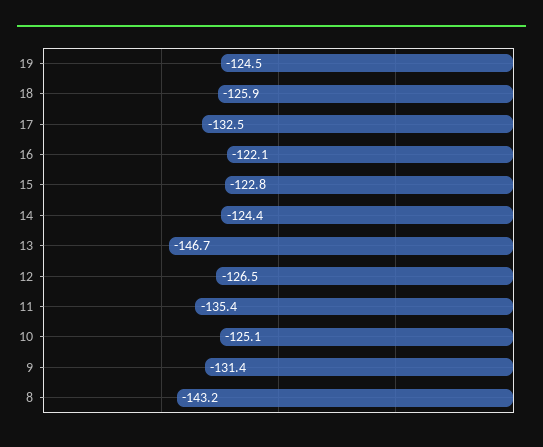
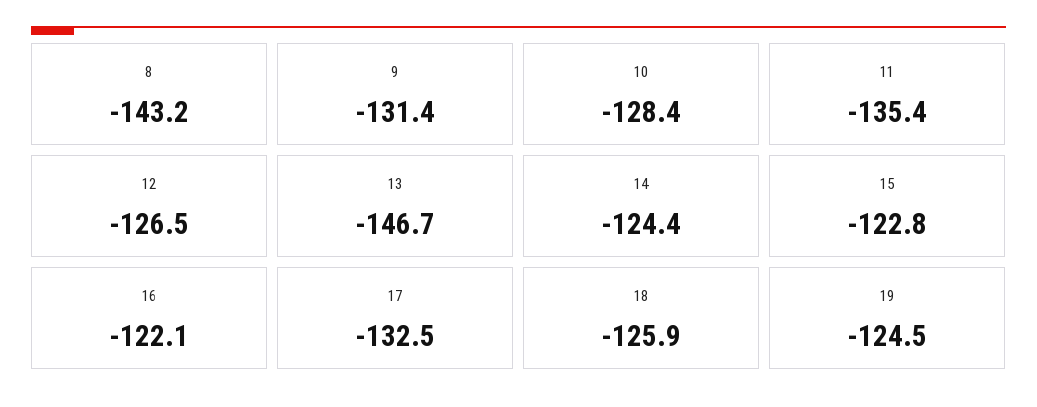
10: -125.1 -> -128.4

